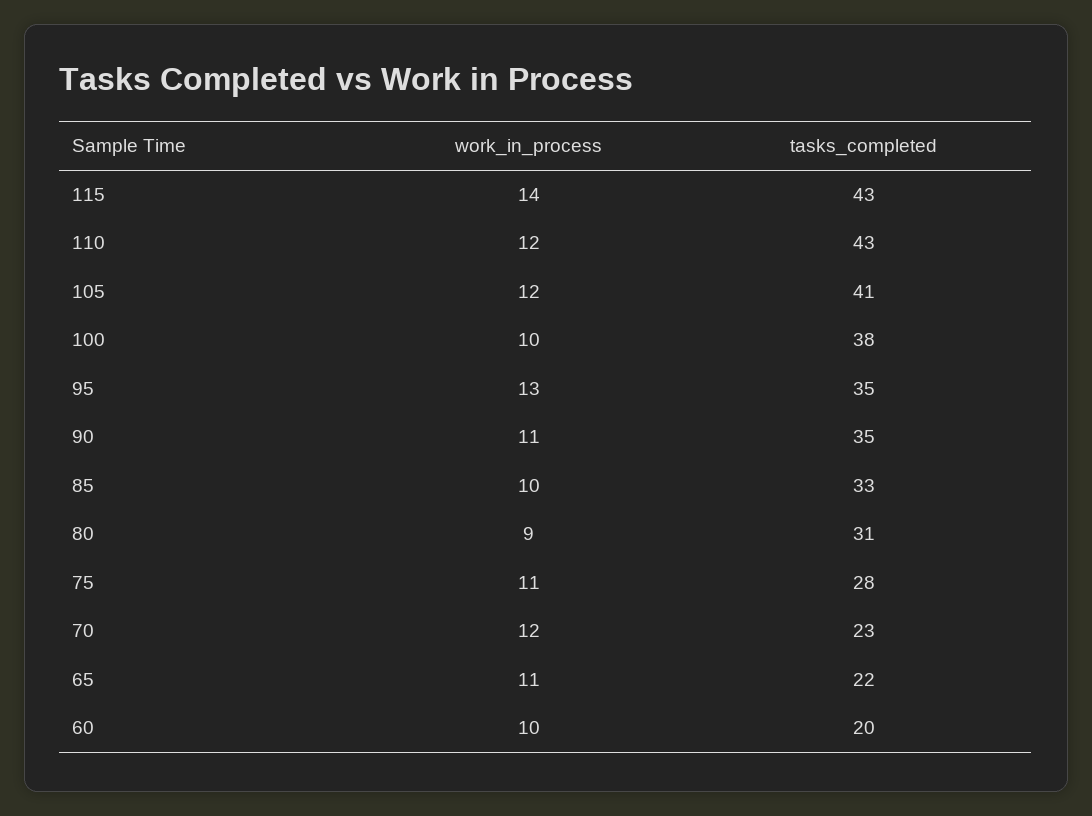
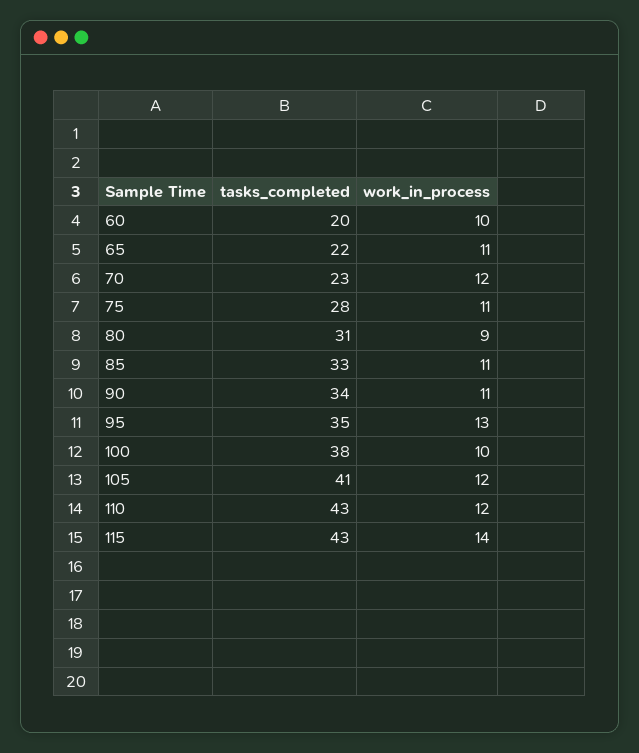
tasks_completed, 90: 35 -> 34
work_in_process, 85: 10 -> 11

